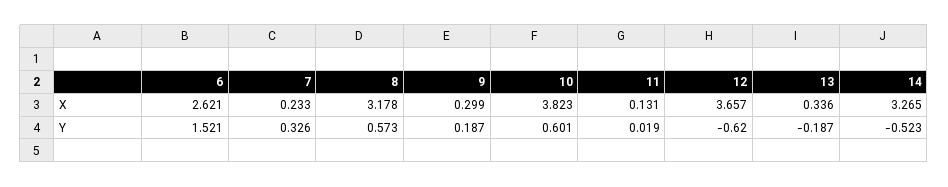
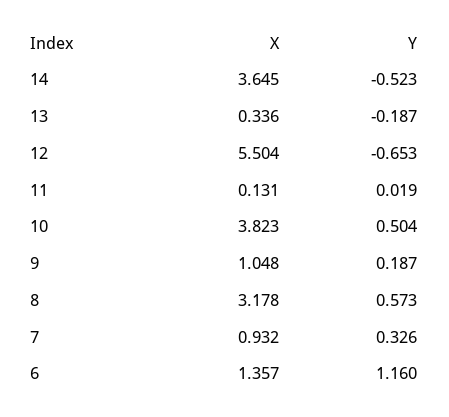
6, X: 2.621 -> 1.357
7, X: 0.233 -> 0.932
9, X: 0.299 -> 1.048
12, X: 3.657 -> 5.504
14, X: 3.265 -> 3.645
6, Y: 1.521 -> 1.16
10, Y: 0.601 -> 0.504
12, Y: -0.62 -> -0.653

